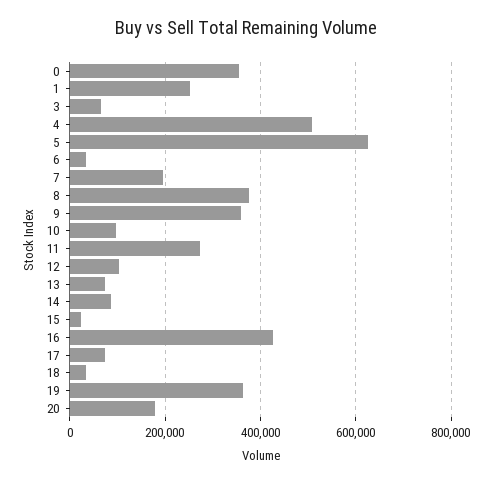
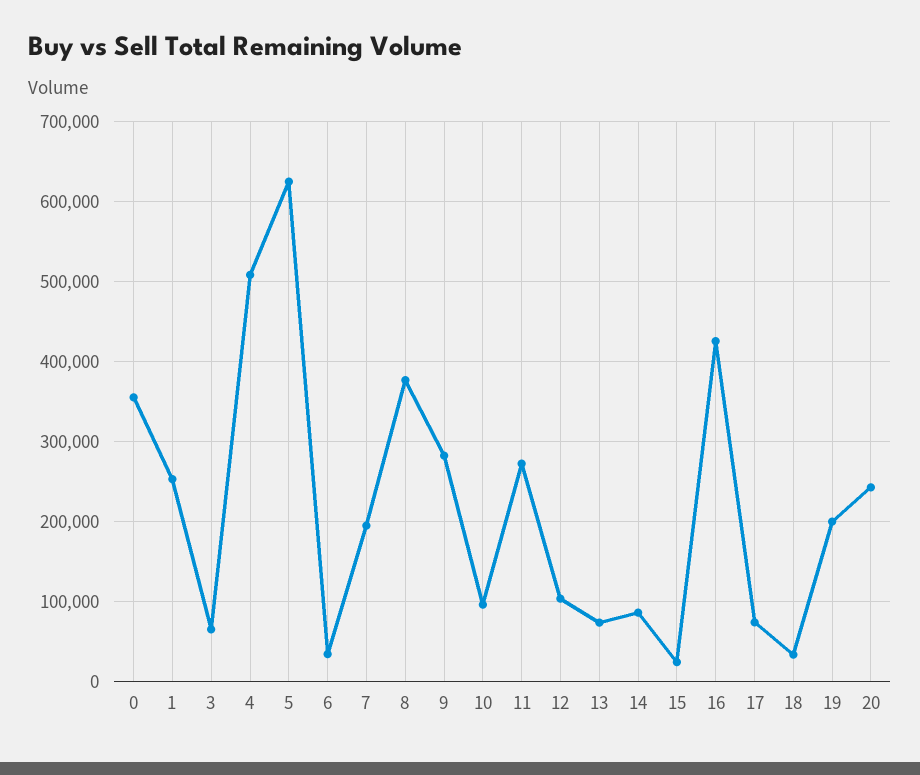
9: 360000 -> 280000
19: 360000 -> 200000
20: 180000 -> 240000

